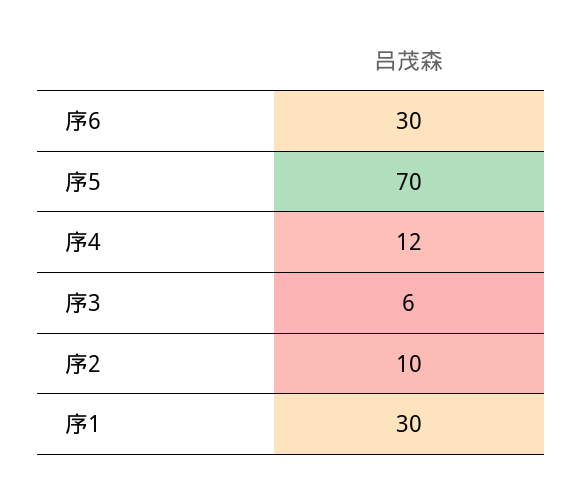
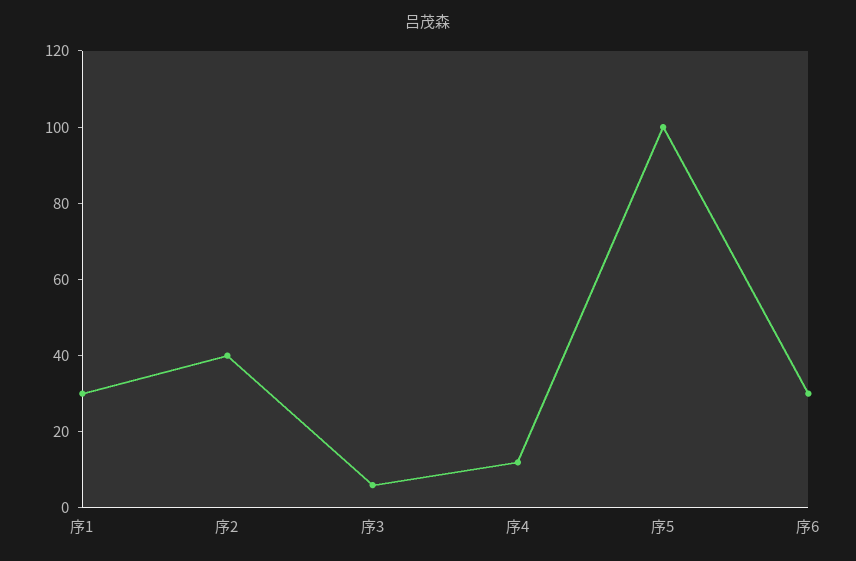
序5: 70 -> 100
序2: 10 -> 40

